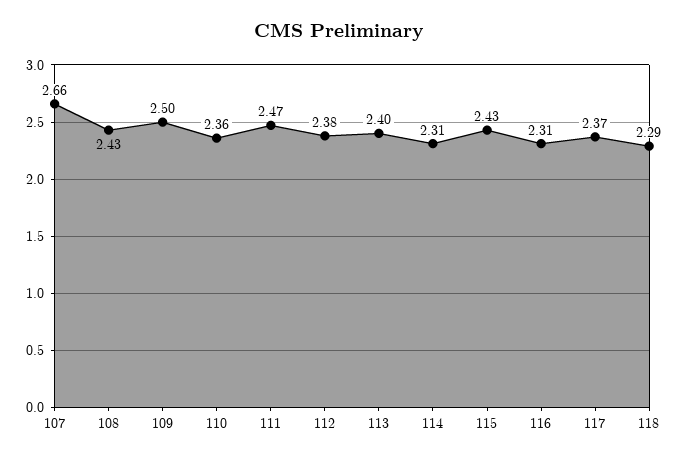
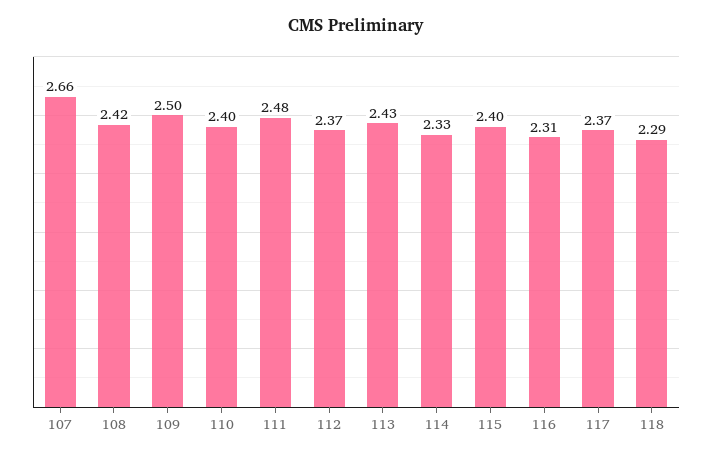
108: 2.43 -> 2.42
110: 2.36 -> 2.4
111: 2.47 -> 2.48
112: 2.38 -> 2.37
113: 2.4 -> 2.43
114: 2.31 -> 2.33
115: 2.43 -> 2.4

